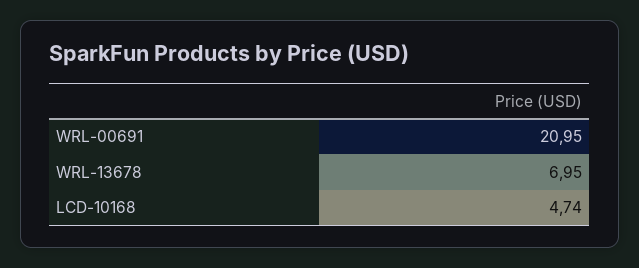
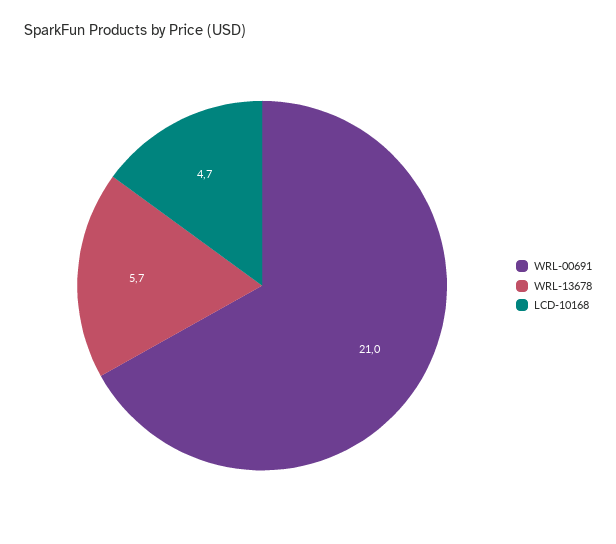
WRL-13678: 6.95 -> 5.7

